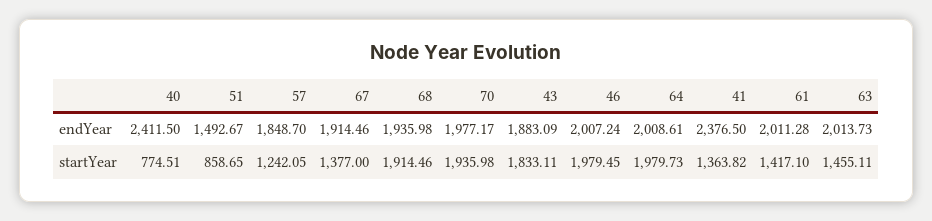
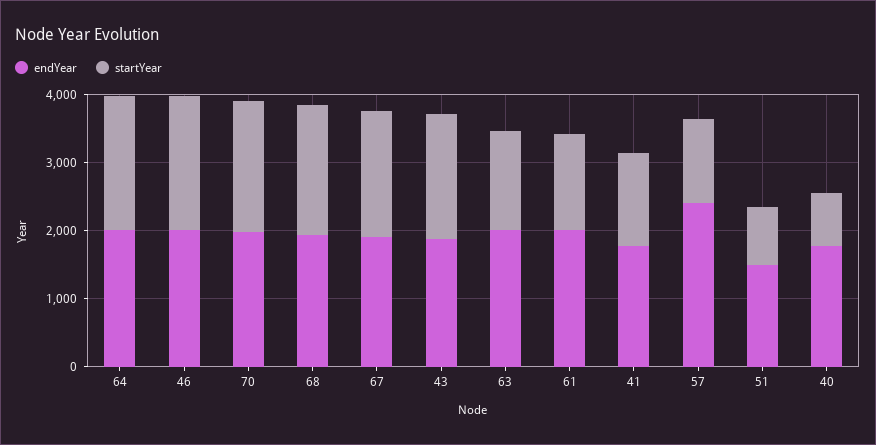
endYear, 40: 2411.5 -> 1800
endYear, 57: 1848.7 -> 2400
endYear, 41: 2376.5 -> 1800
startYear, 67: 1377 -> 1800

